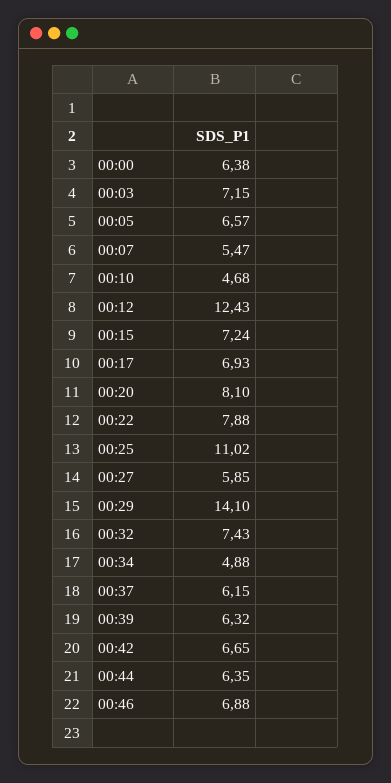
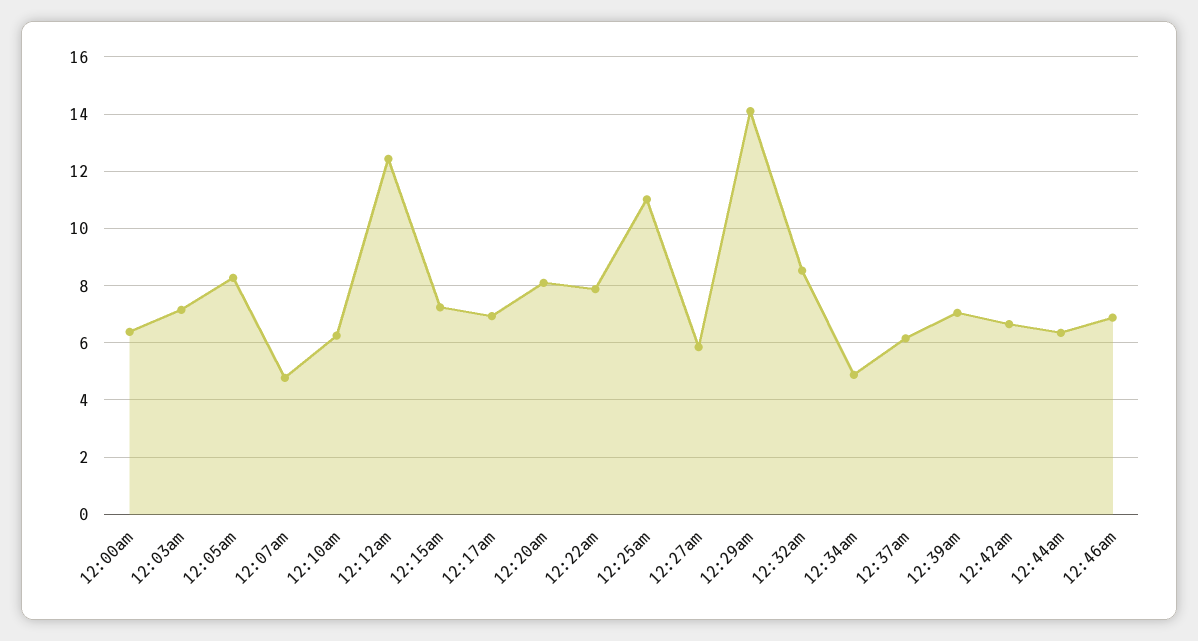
00:05: 6.57 -> 8.25
00:07: 5.47 -> 4.75
00:10: 4.68 -> 6.25
00:32: 7.43 -> 8.5
00:39: 6.32 -> 7

